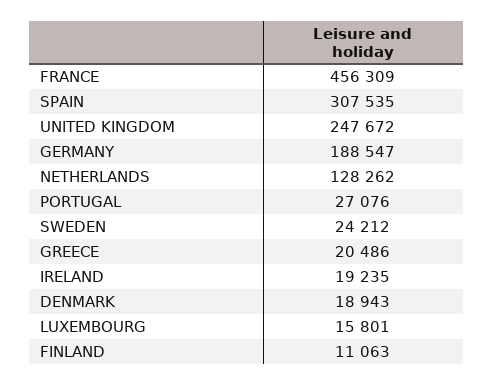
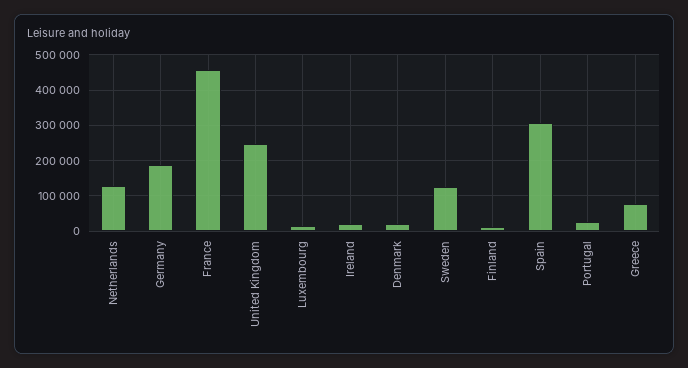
SWEDEN: 24212 -> 120000
GREECE: 20486 -> 80000

